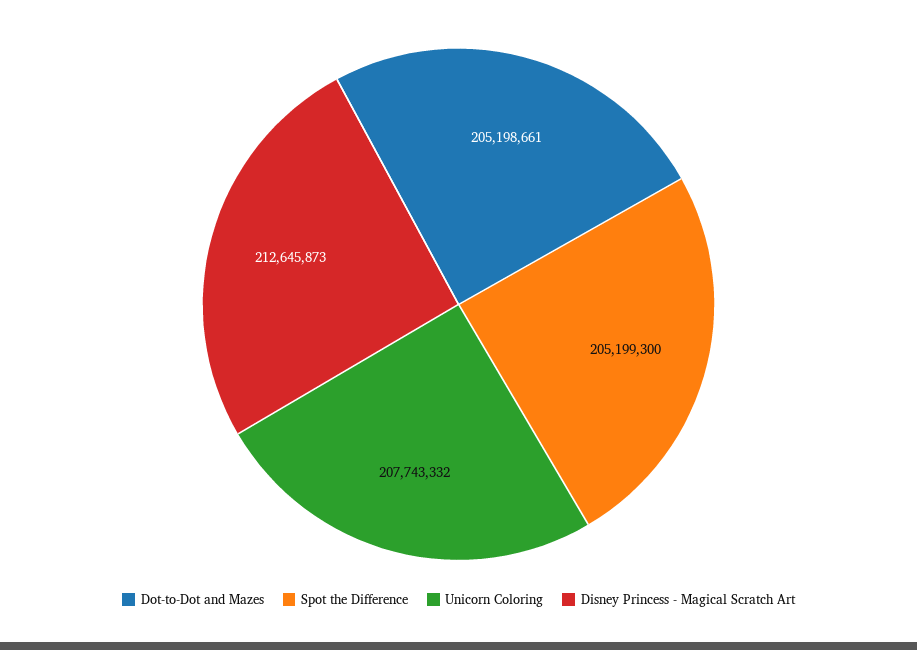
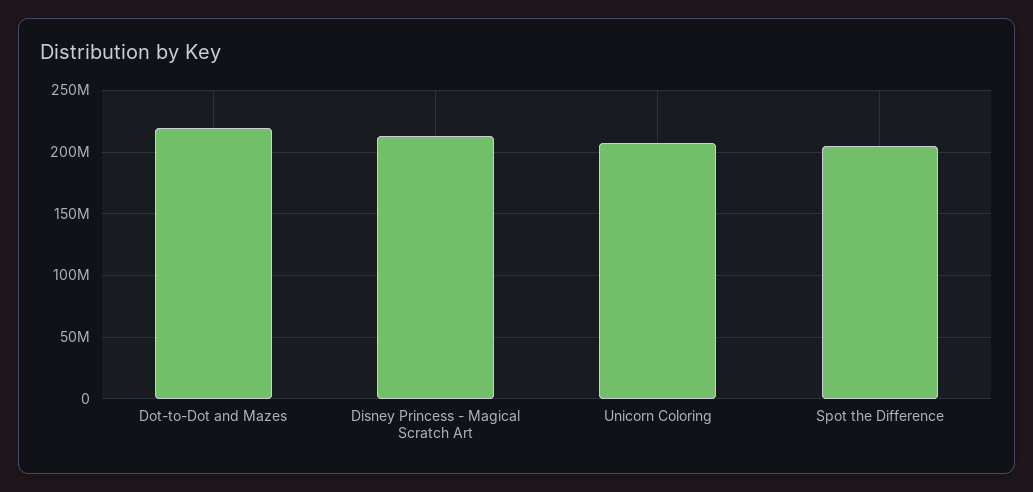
Dot-to-Dot and Mazes: 205198661 -> 220000000

